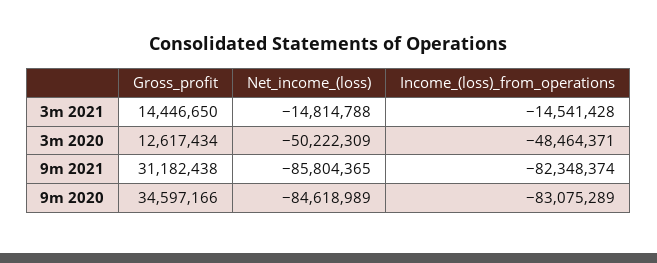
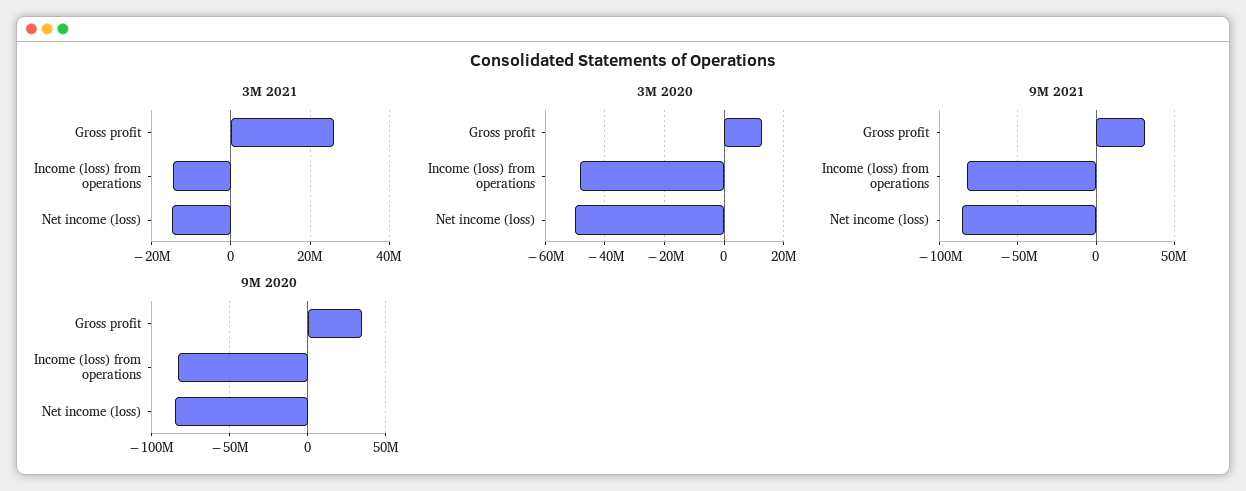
3m 2021, Gross_profit: 14446650 -> 26000000

